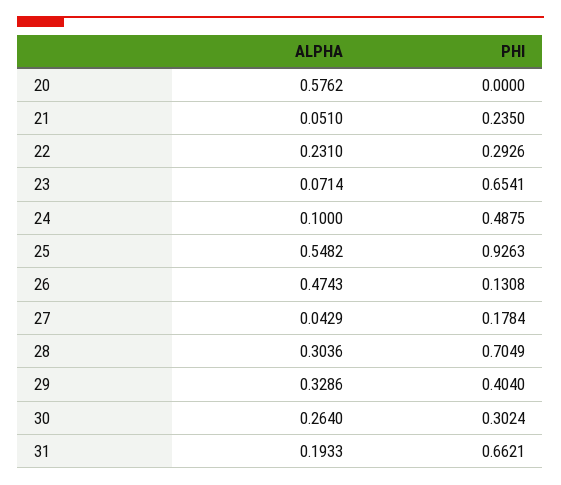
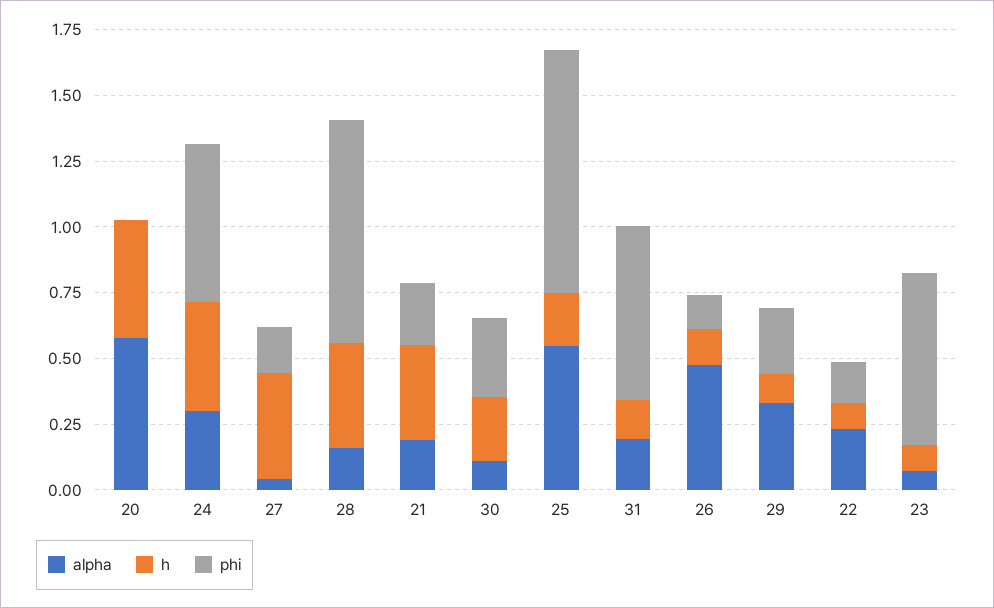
ALPHA, 21: 0.051 -> 0.2
PHI, 22: 0.2926 -> 0.15
ALPHA, 24: 0.1 -> 0.3
PHI, 24: 0.4875 -> 0.6
ALPHA, 28: 0.3036 -> 0.15
PHI, 28: 0.7049 -> 0.85
PHI, 29: 0.404 -> 0.25
ALPHA, 30: 0.264 -> 0.1
h, 20: none -> 0.45
h, 24: none -> 0.4
h, 27: none -> 0.4
h, 28: none -> 0.4
h, 21: none -> 0.35
h, 30: none -> 0.25
h, 25: none -> 0.2
h, 31: none -> 0.15
h, 26: none -> 0.15
h, 29: none -> 0.1
h, 22: none -> 0.1
h, 23: none -> 0.1

